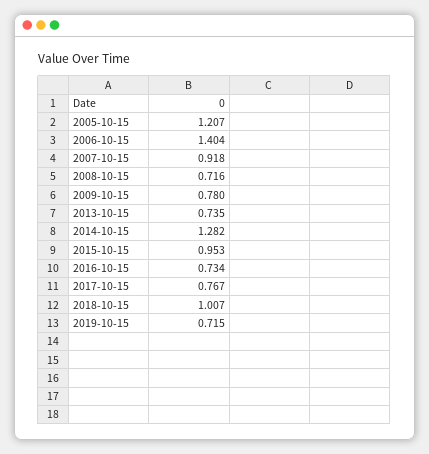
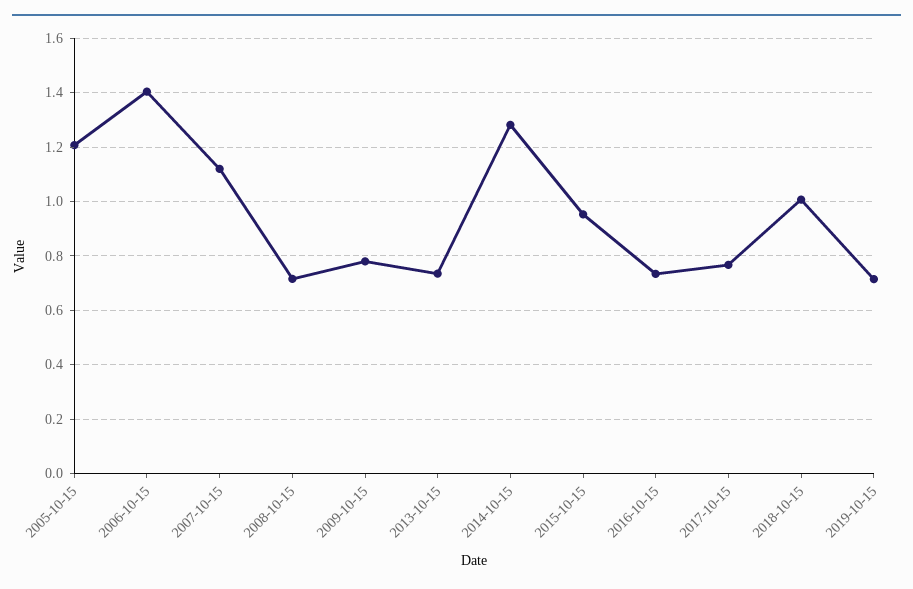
2007-10-15: 0.918 -> 1.125

